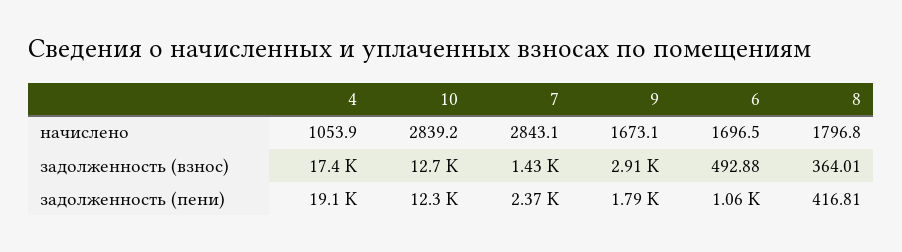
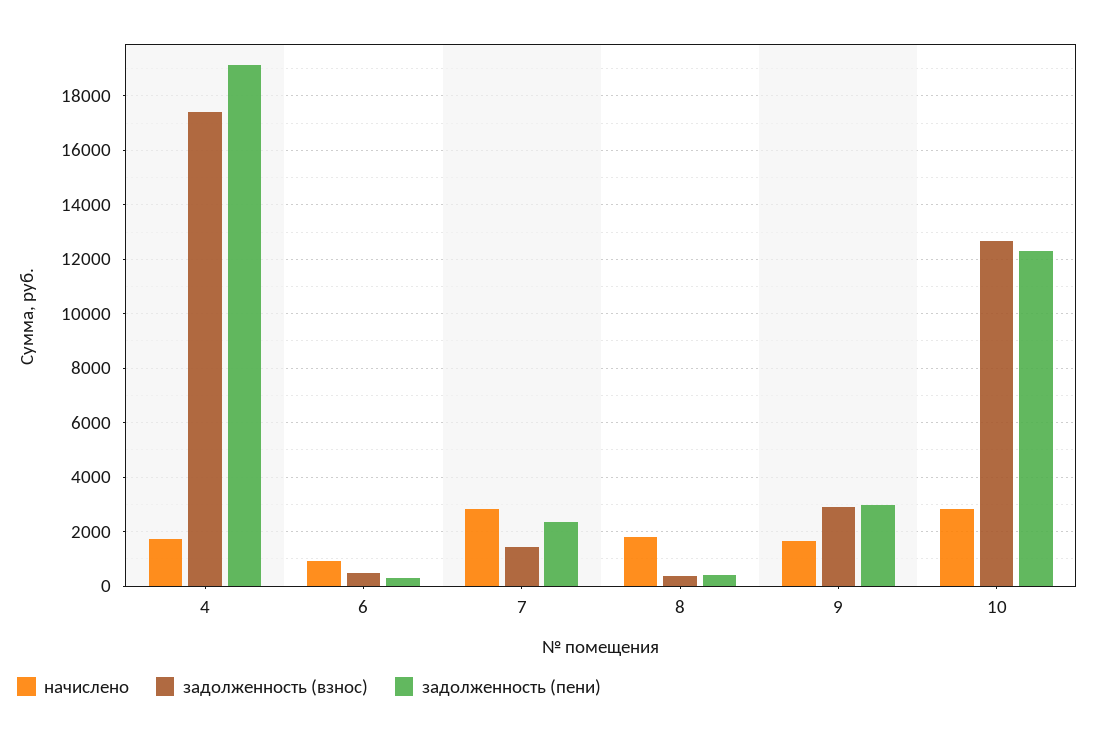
начислено, 4: 1053.9 -> 1750
начислено, 6: 1696.5 -> 1000
задолженность (пени), 9: 1790 -> 3000
задолженность (пени), 6: 1060 -> 250

